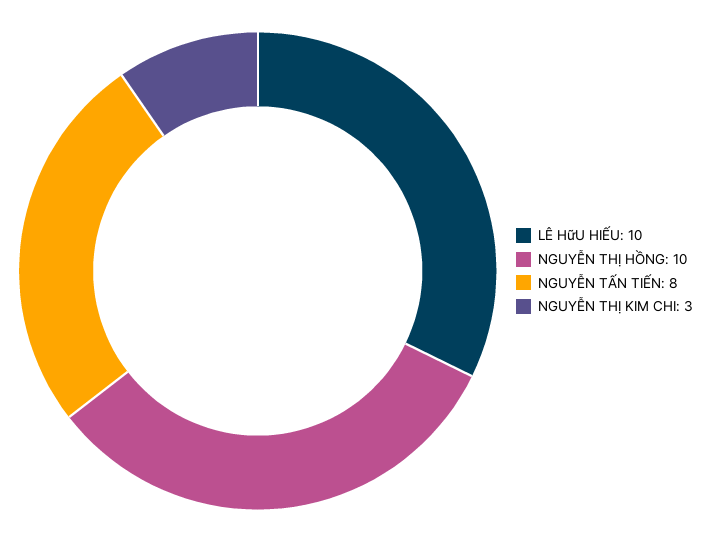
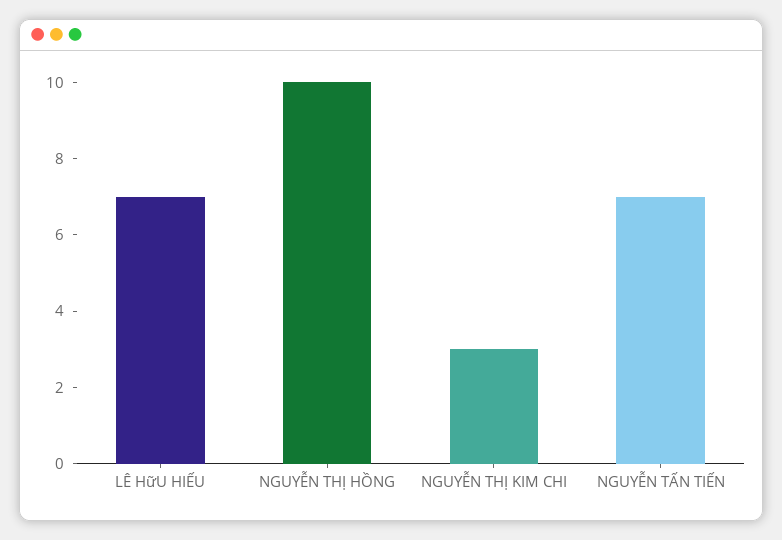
LÊ HữU HIẾU: 10 -> 7
NGUYỄN TẤN TIẾN: 8 -> 7

